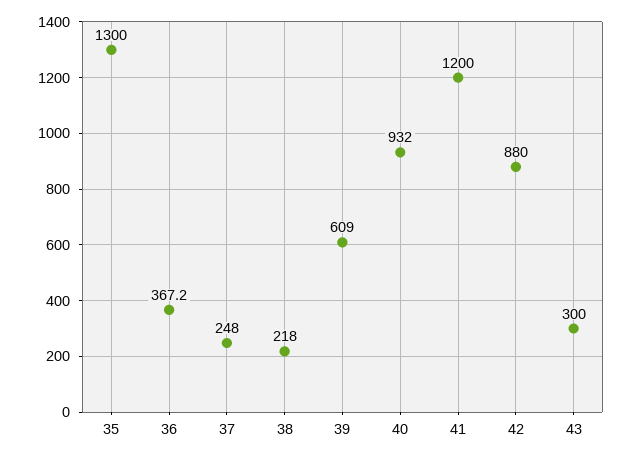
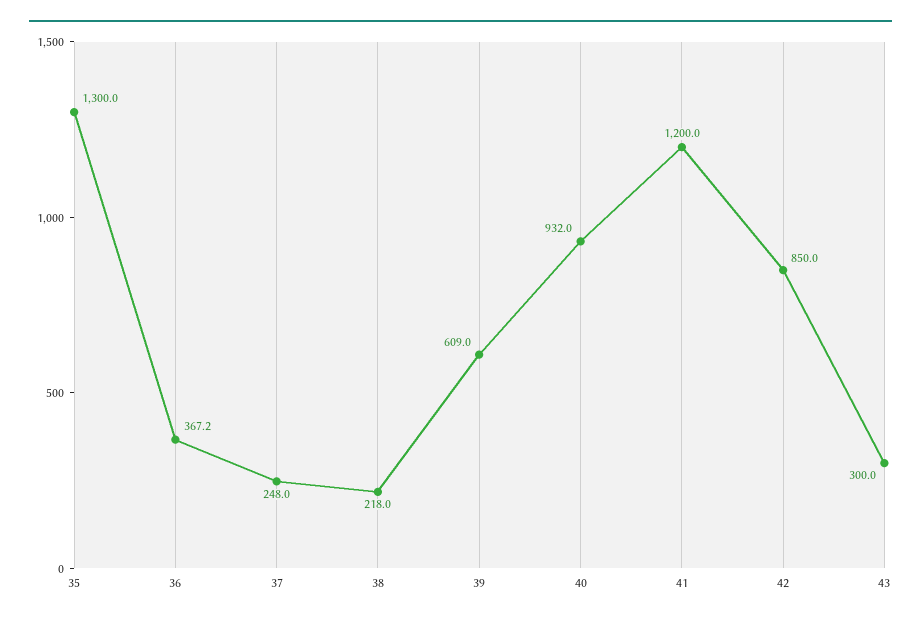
42: 880 -> 850

